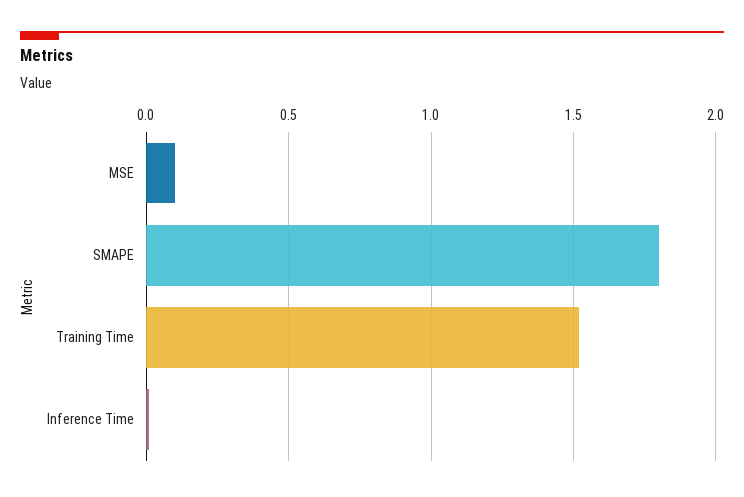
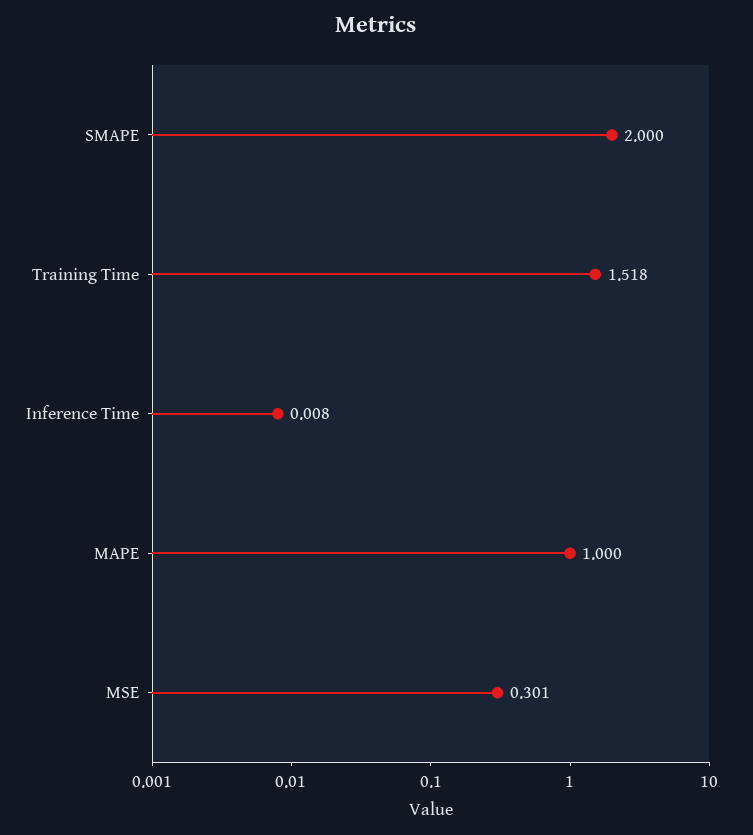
MSE: 0.1 -> 0.301
SMAPE: 1.8 -> 2
MAPE: none -> 1

